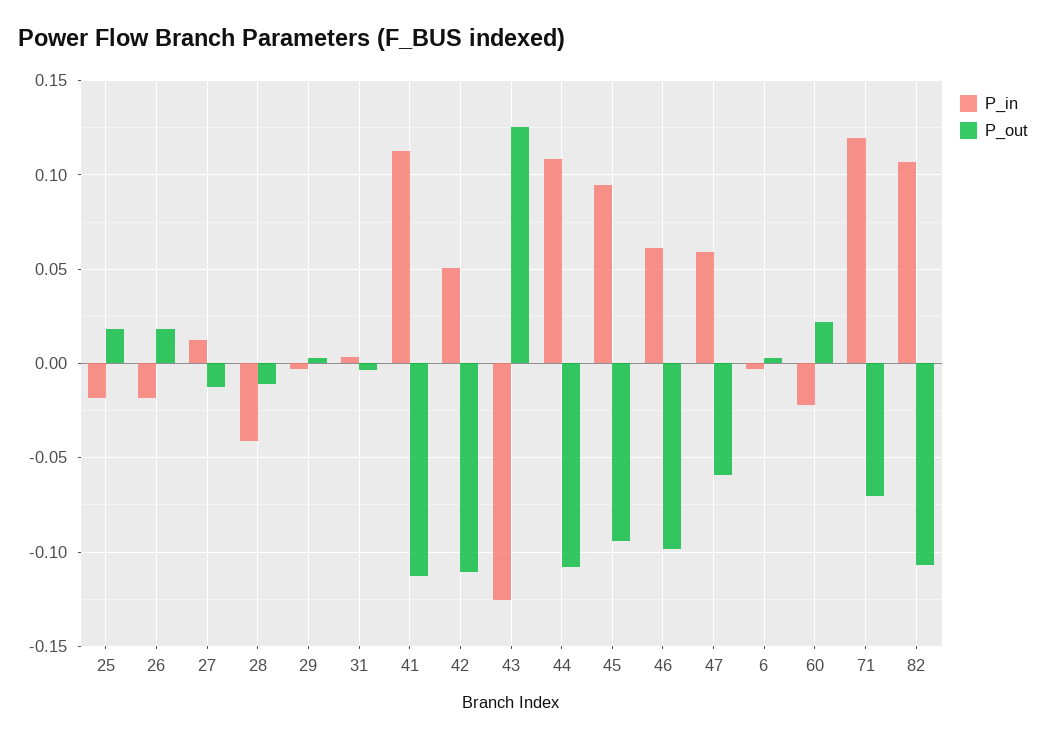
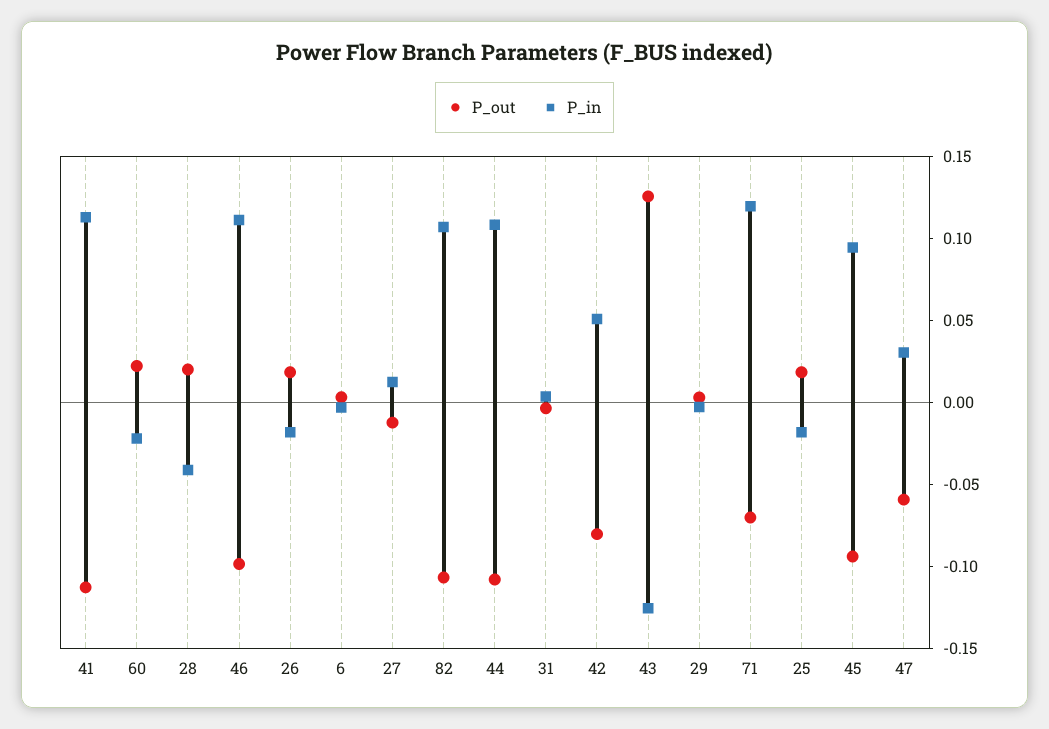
P_out, 28: -0.01 -> 0.02
P_out, 42: -0.11 -> -0.08
P_in, 46: 0.06 -> 0.11
P_in, 47: 0.06 -> 0.03

